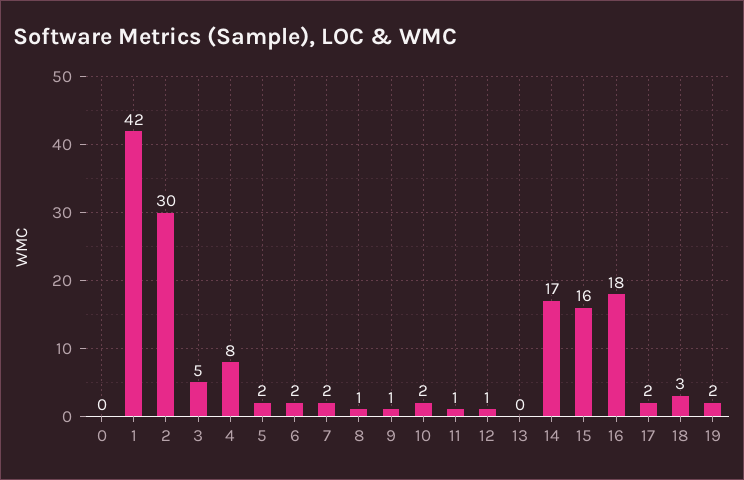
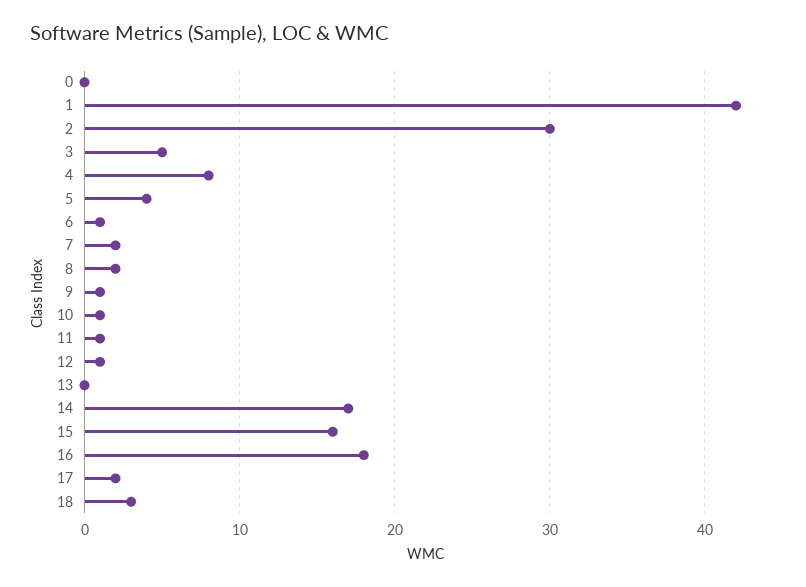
5: 2 -> 4
6: 2 -> 1
8: 1 -> 2
10: 2 -> 1
19: 2 -> none

